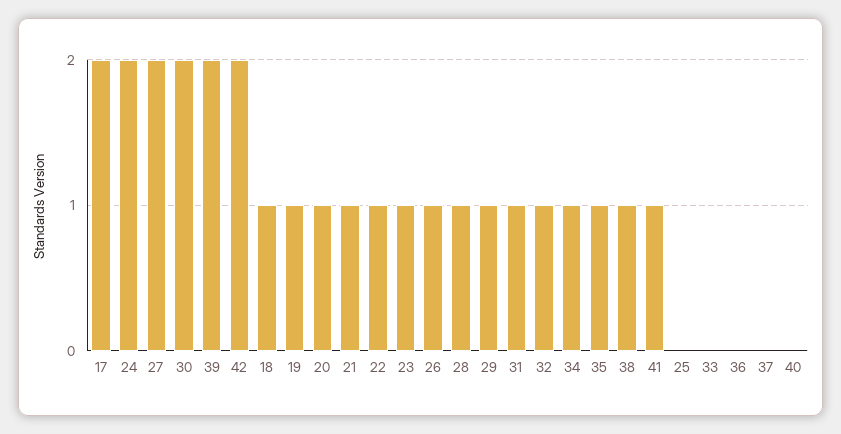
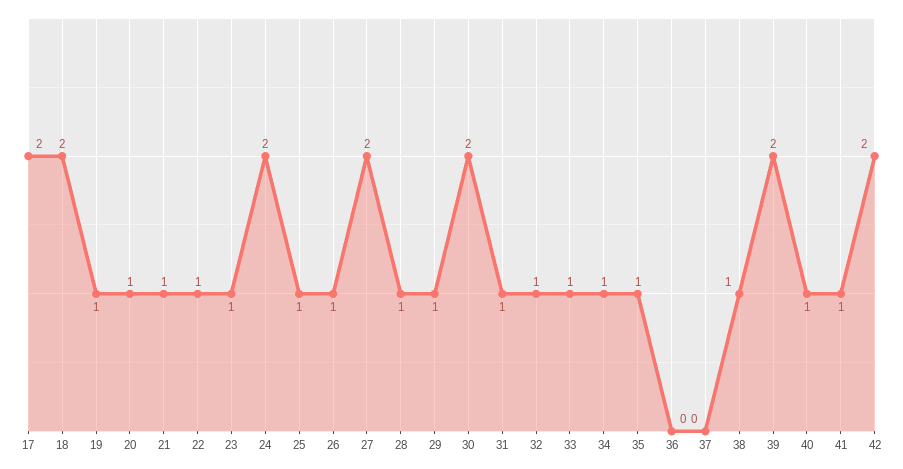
18: 1 -> 2
25: 0 -> 1
33: 0 -> 1
40: 0 -> 1

